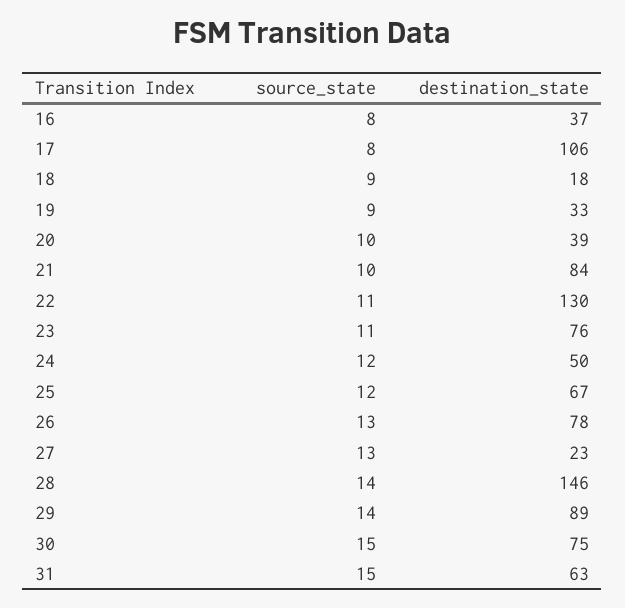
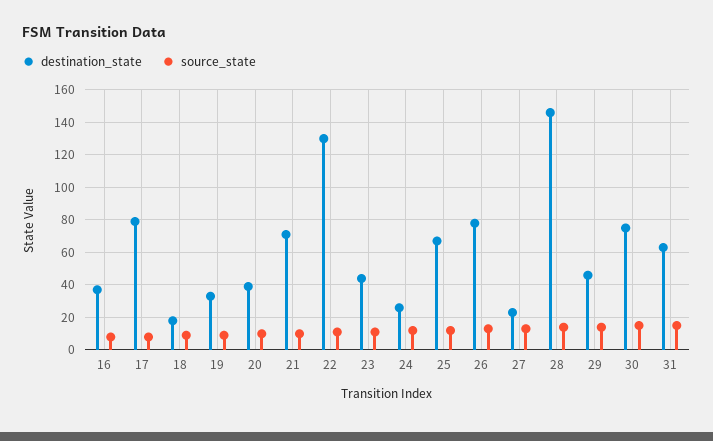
destination_state, 17: 106 -> 80
destination_state, 21: 84 -> 70
destination_state, 23: 76 -> 45
destination_state, 24: 50 -> 25
destination_state, 29: 89 -> 45

